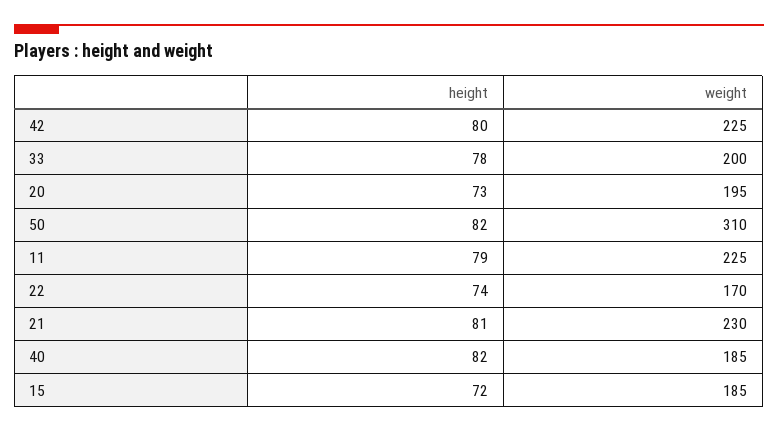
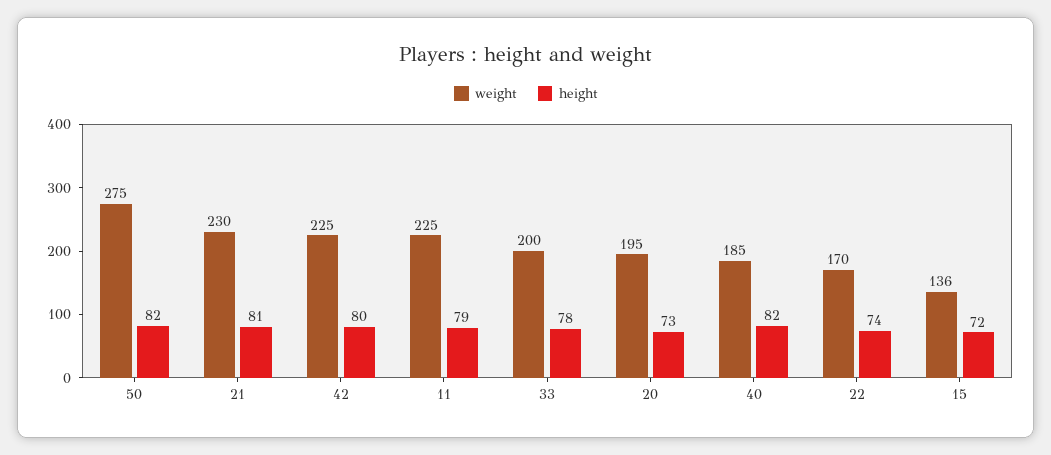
weight, 50: 310 -> 275
weight, 15: 185 -> 136

